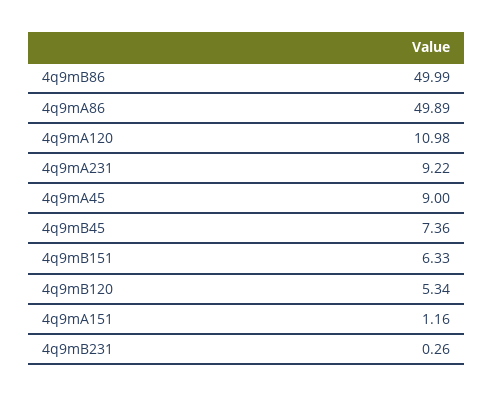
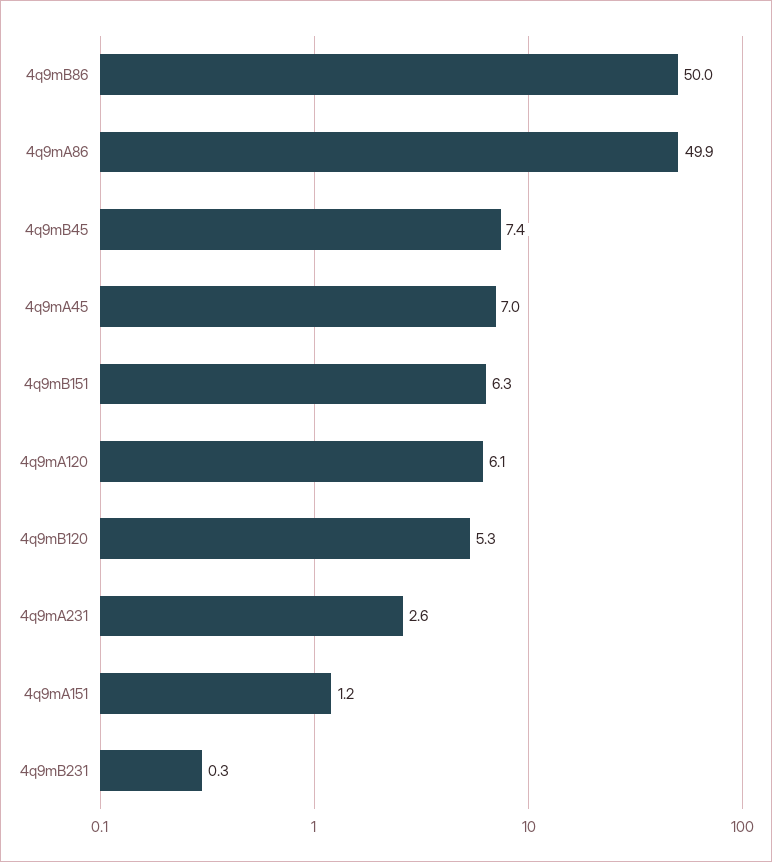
4q9mA120: 10.98 -> 6.1
4q9mA231: 9.22 -> 2.6
4q9mA45: 9 -> 7

